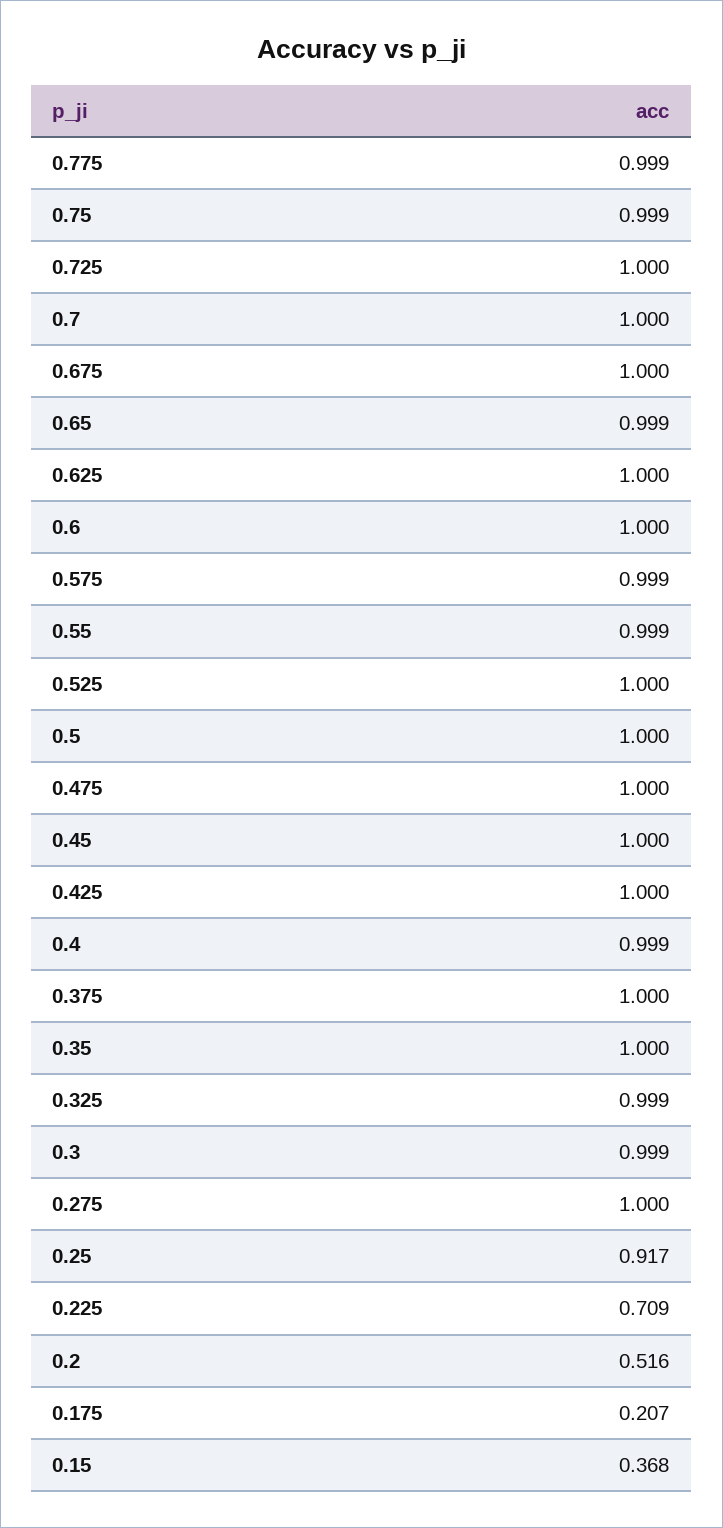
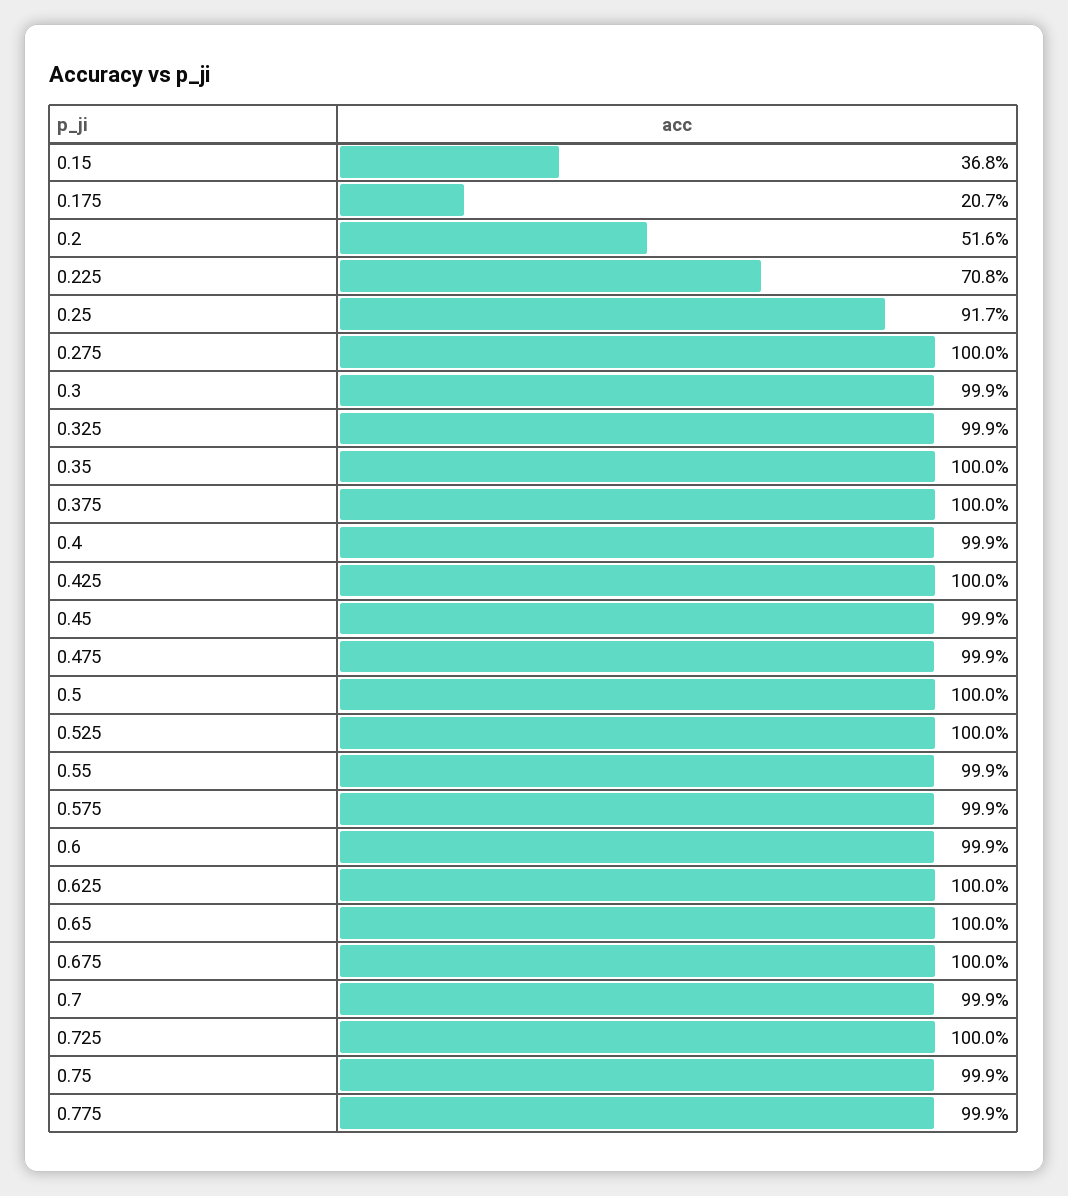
0.7: 1 -> 0.999
0.65: 0.999 -> 1
0.6: 1 -> 0.999
0.475: 1 -> 0.999
0.45: 1 -> 0.999
0.225: 0.709 -> 0.708

